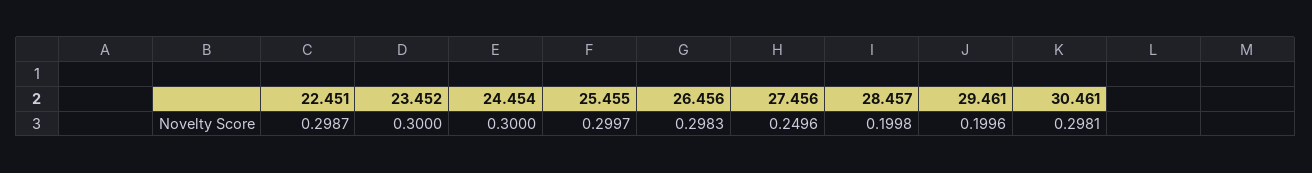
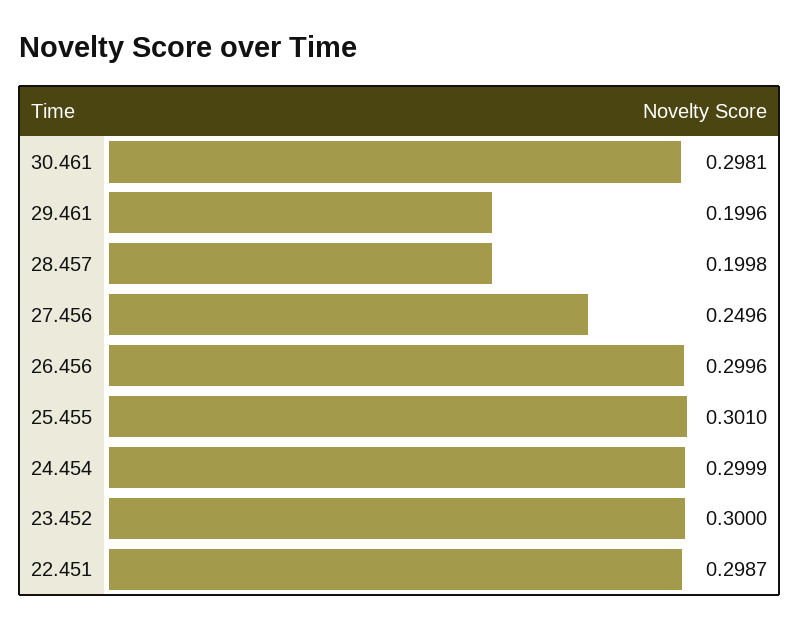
24.454: 0.3 -> 0.2999
25.455: 0.2997 -> 0.301
26.456: 0.2983 -> 0.2996

